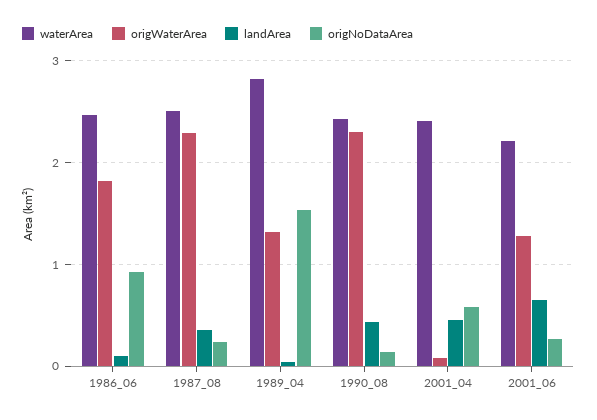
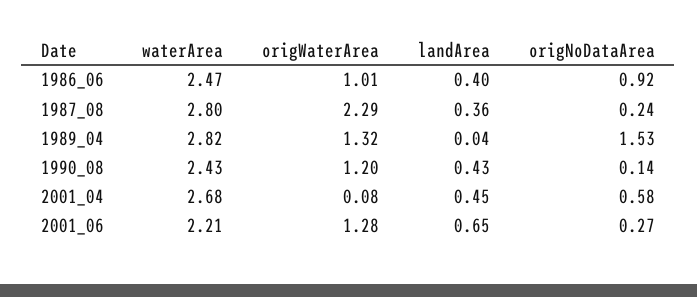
origWaterArea, 1986_06: 1.8 -> 1.01
landArea, 1986_06: 0.1 -> 0.4
waterArea, 1987_08: 2.5 -> 2.8
origWaterArea, 1990_08: 2.3 -> 1.2
waterArea, 2001_04: 2.4 -> 2.68

